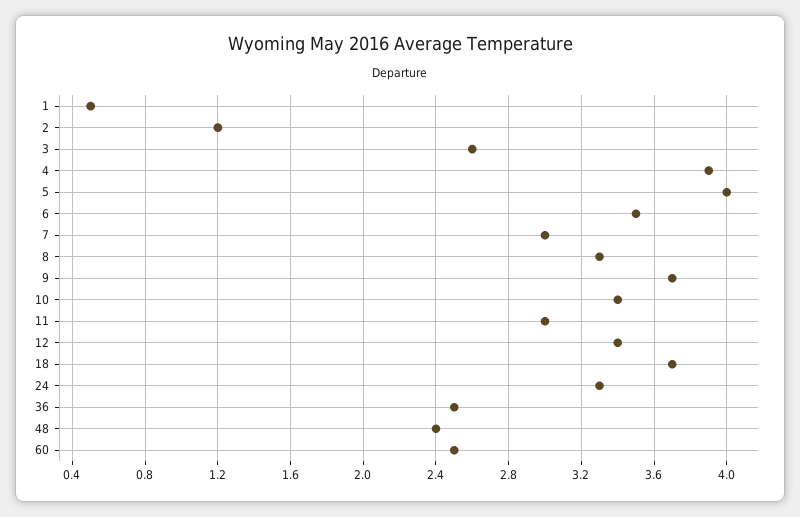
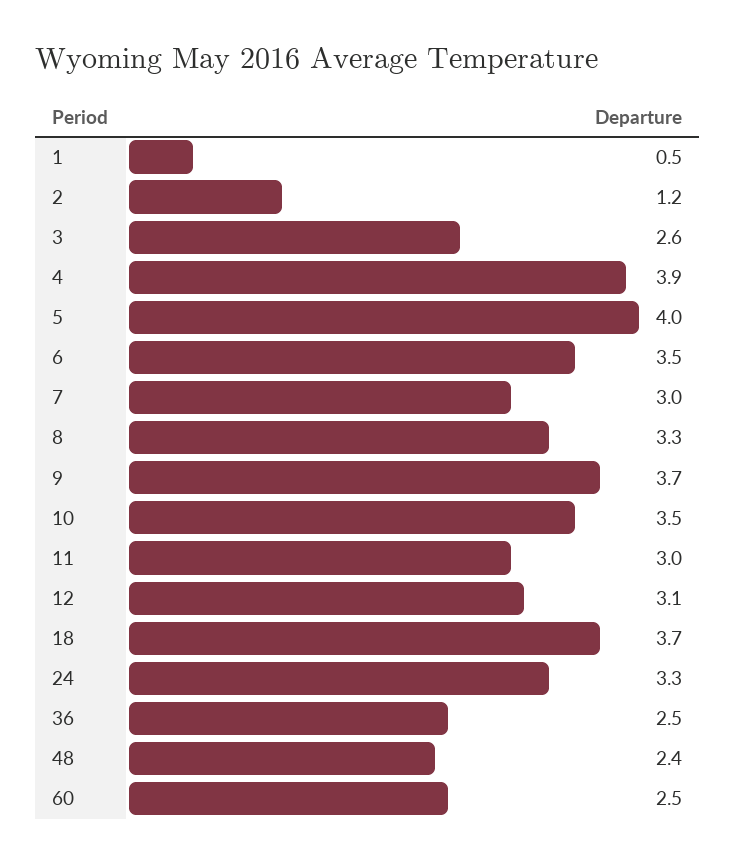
10: 3.4 -> 3.5
12: 3.4 -> 3.1

